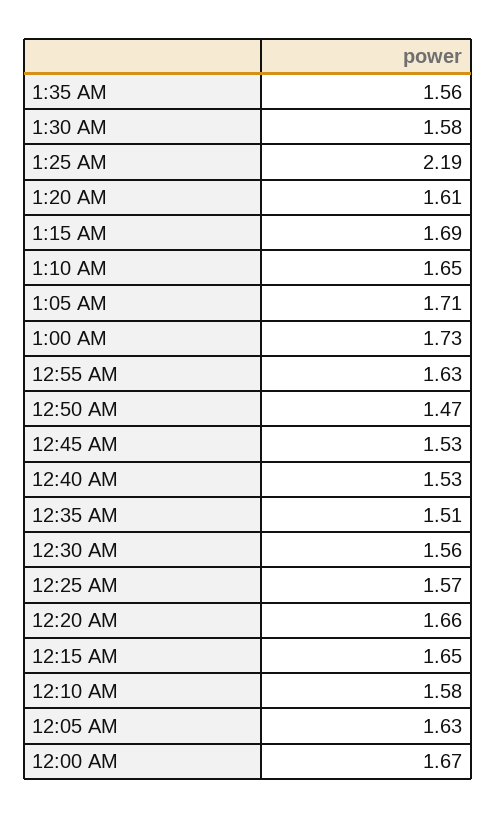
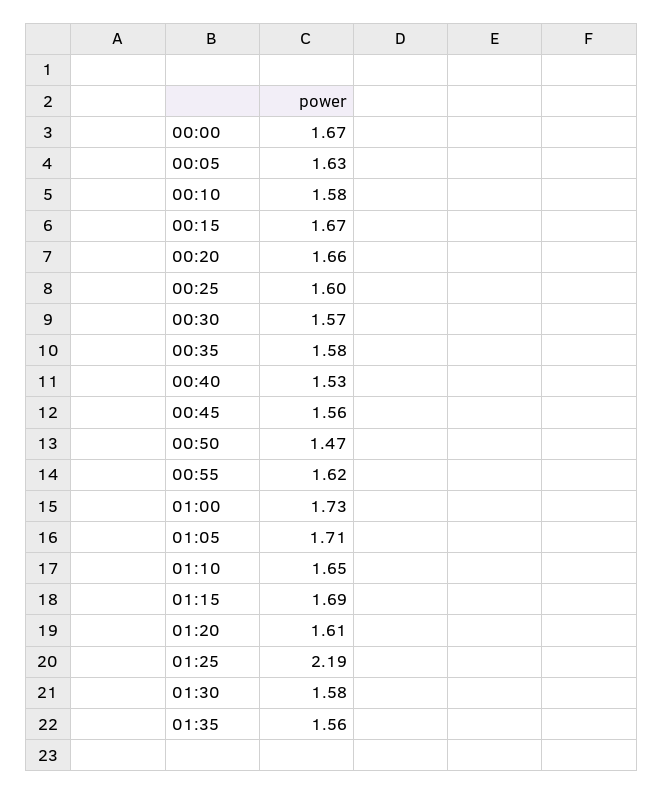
12:55 AM: 1.63 -> 1.62
12:45 AM: 1.53 -> 1.56
12:35 AM: 1.51 -> 1.58
12:30 AM: 1.56 -> 1.57
12:25 AM: 1.57 -> 1.6
12:15 AM: 1.65 -> 1.67

